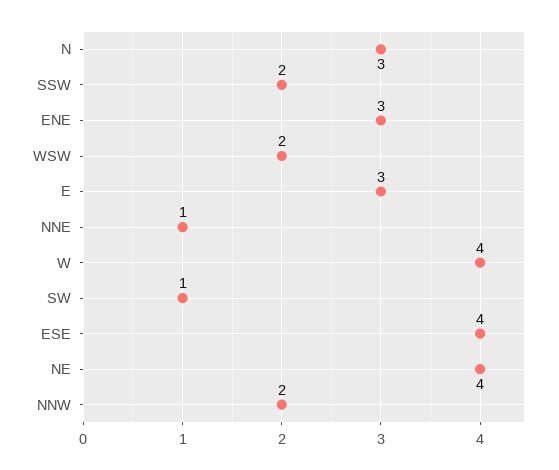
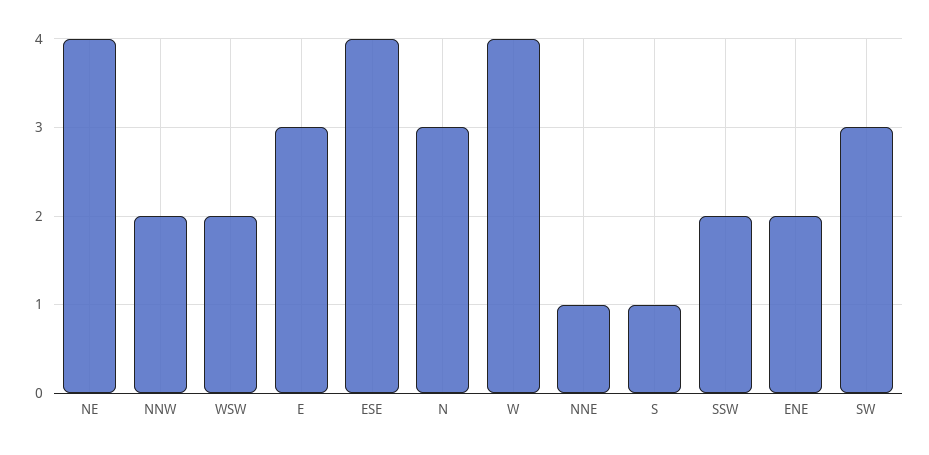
ENE: 3 -> 2
SW: 1 -> 3
S: none -> 1

